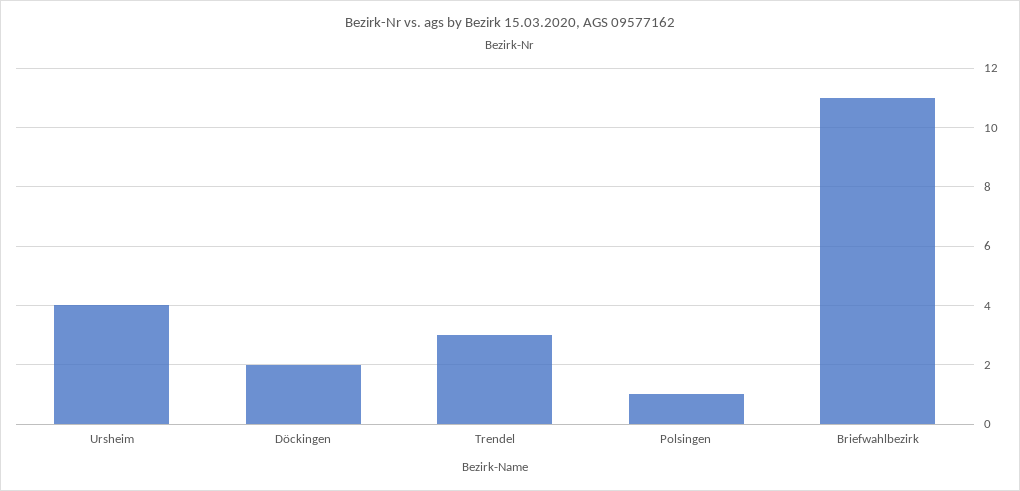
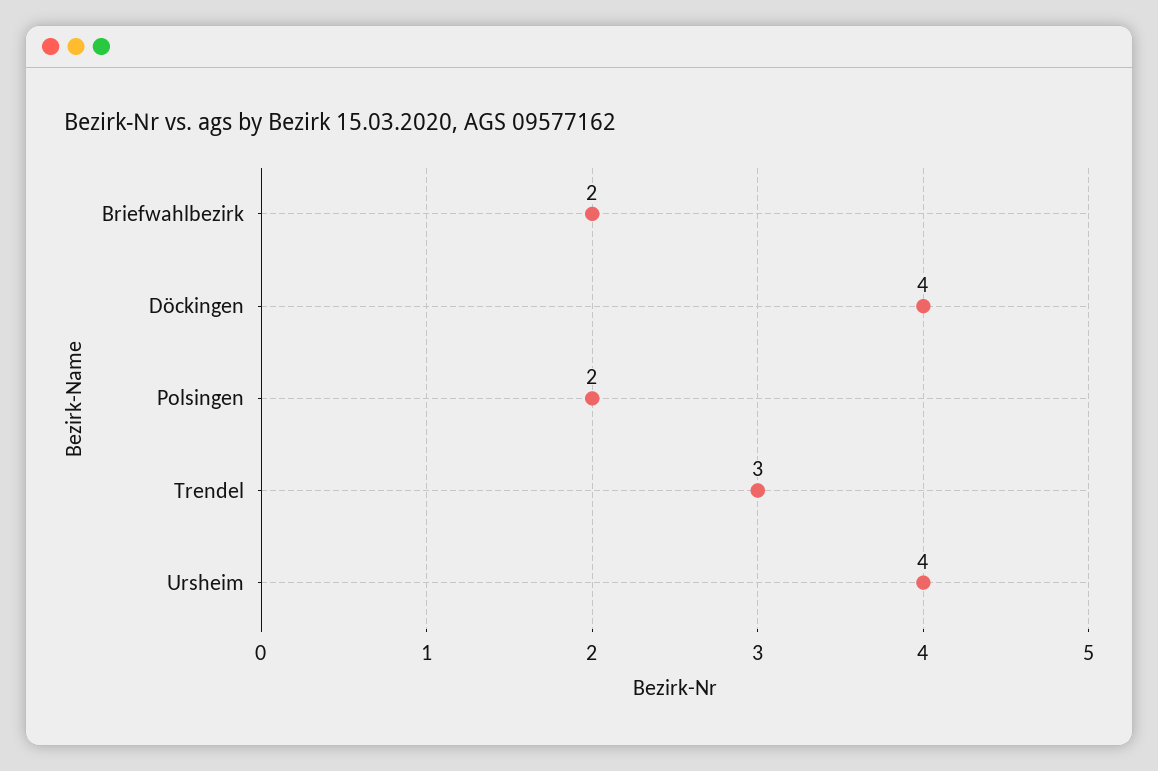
Döckingen: 2 -> 4
Polsingen: 1 -> 2
Briefwahlbezirk: 11 -> 2

